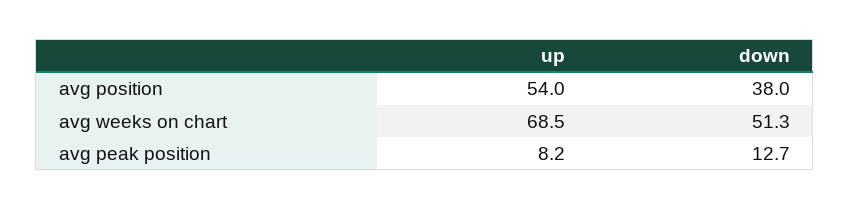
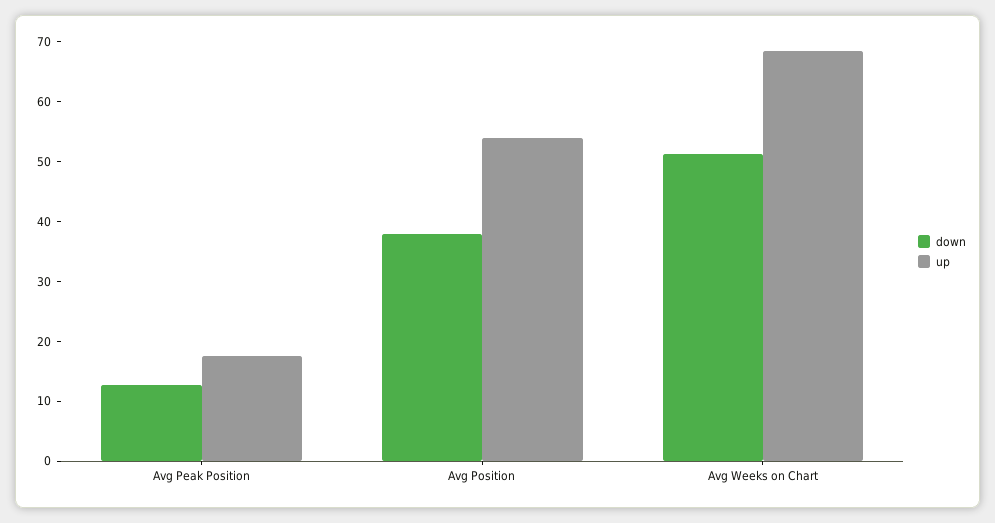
up, avg peak position: 8.2 -> 18

